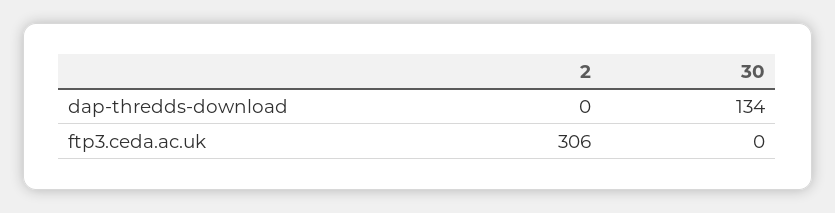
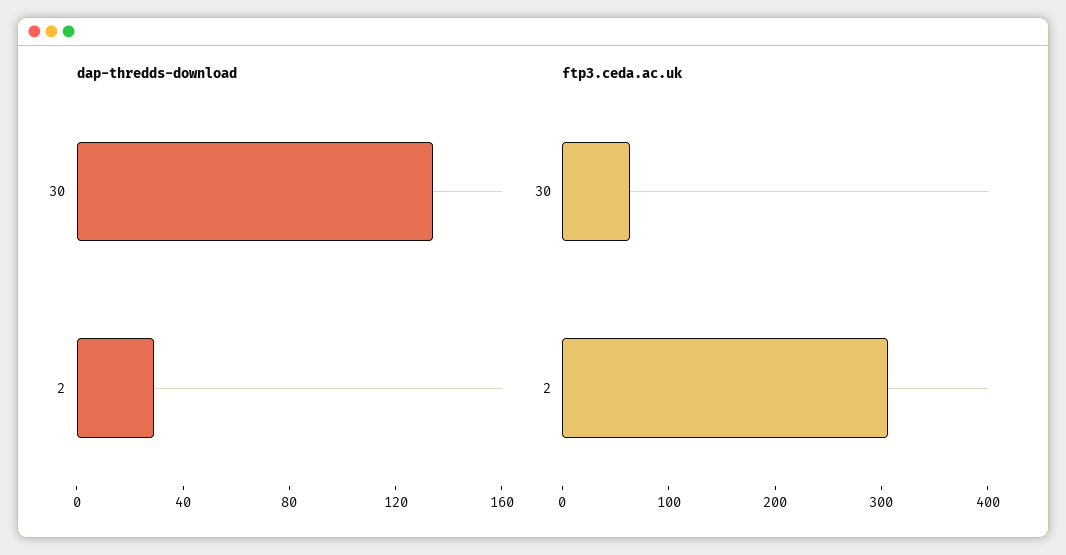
dap-thredds-download, 2: 0 -> 30
ftp3.ceda.ac.uk, 30: 0 -> 60

